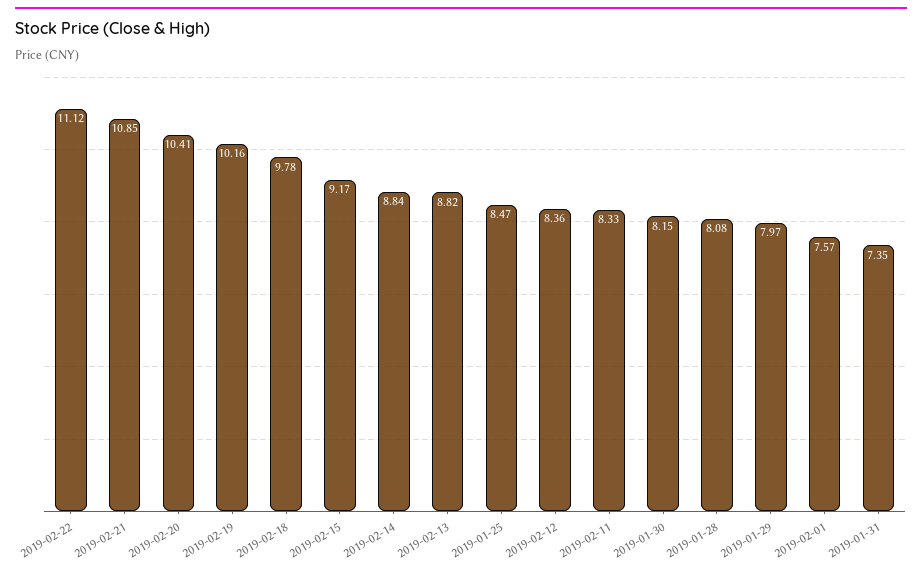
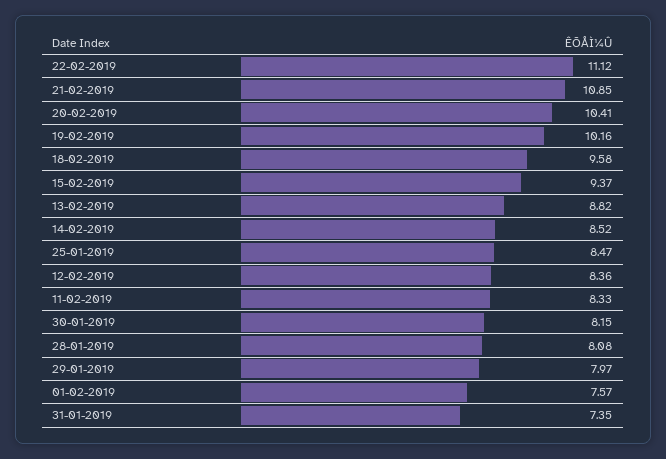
2019-02-18: 9.78 -> 9.58
2019-02-15: 9.17 -> 9.37
2019-02-14: 8.84 -> 8.52

